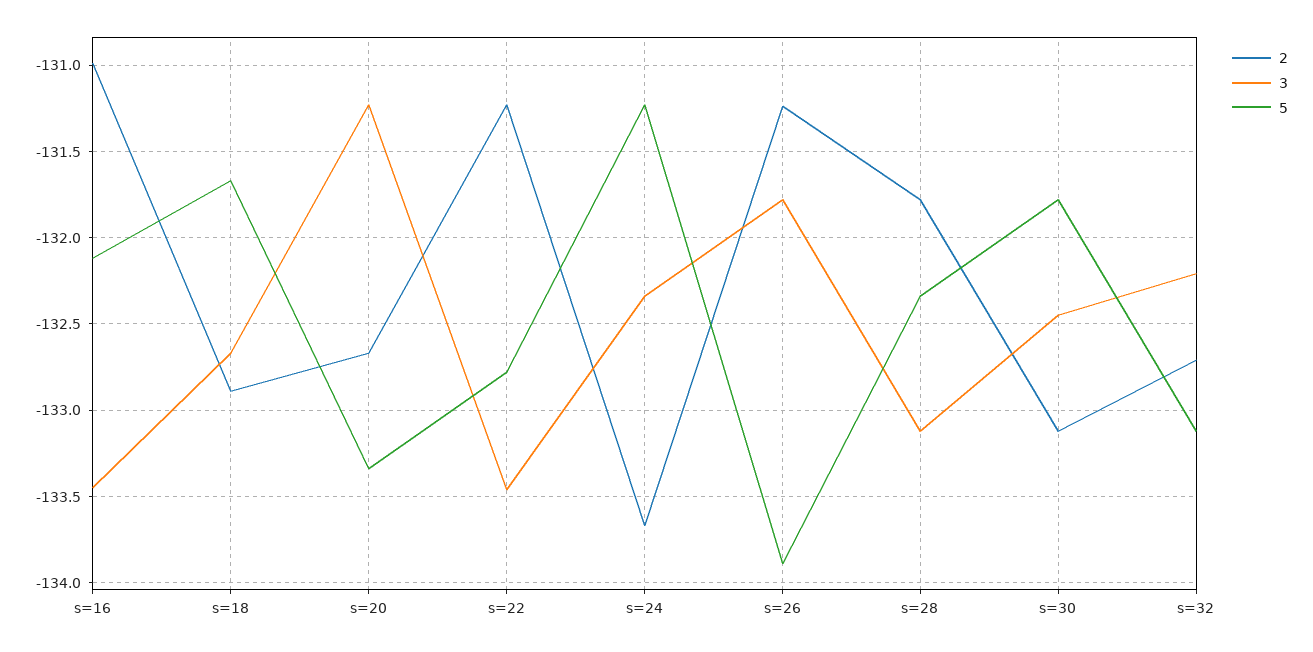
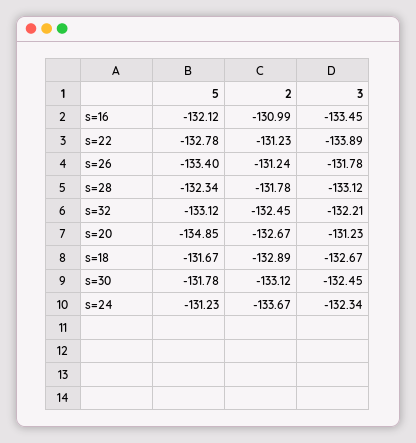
5, s=20: -133.35 -> -134.85
3, s=22: -133.45 -> -133.89
5, s=26: -133.9 -> -133.4
2, s=32: -132.7 -> -132.45

